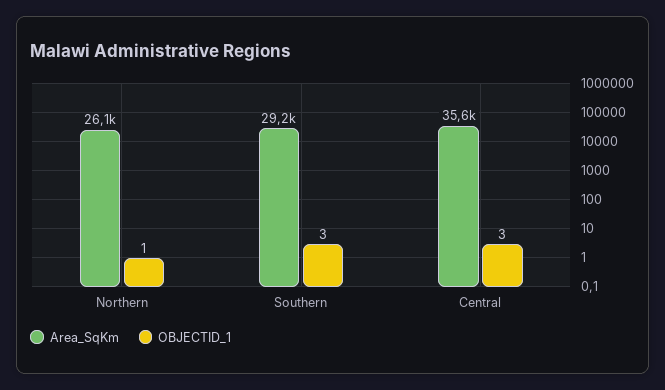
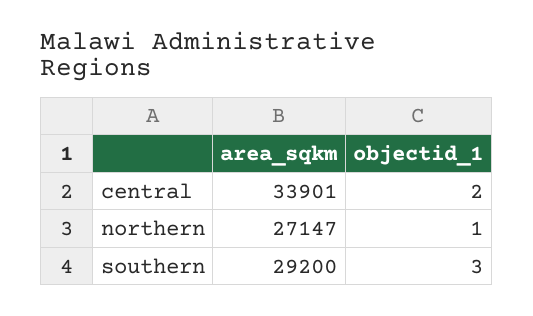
Area_SqKm, Northern: 26100 -> 27147
Area_SqKm, Central: 35600 -> 33901
OBJECTID_1, Central: 3 -> 2

